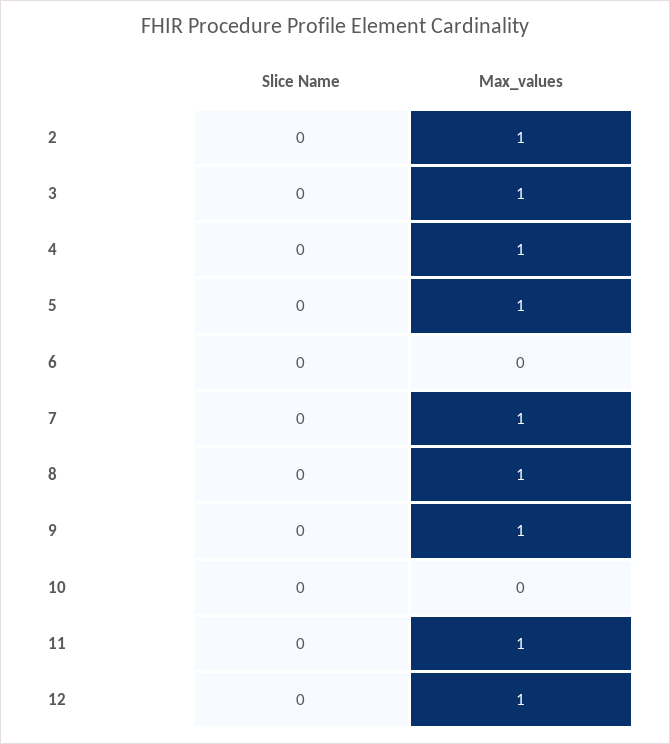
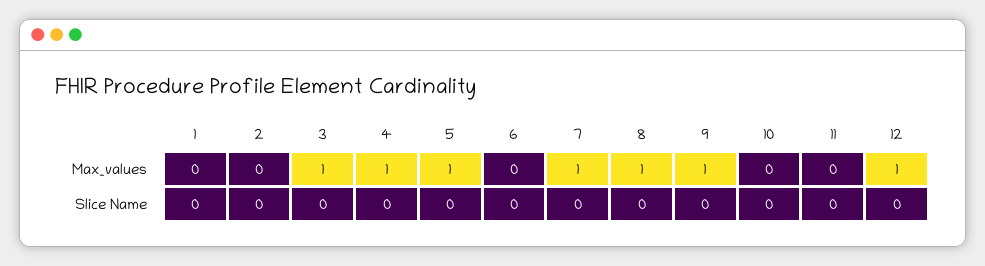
Max_values, 2: 1 -> 0
Max_values, 11: 1 -> 0
Max_values, 1: none -> 0
Slice Name, 1: none -> 0

